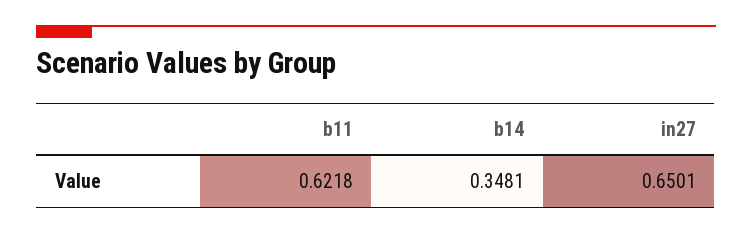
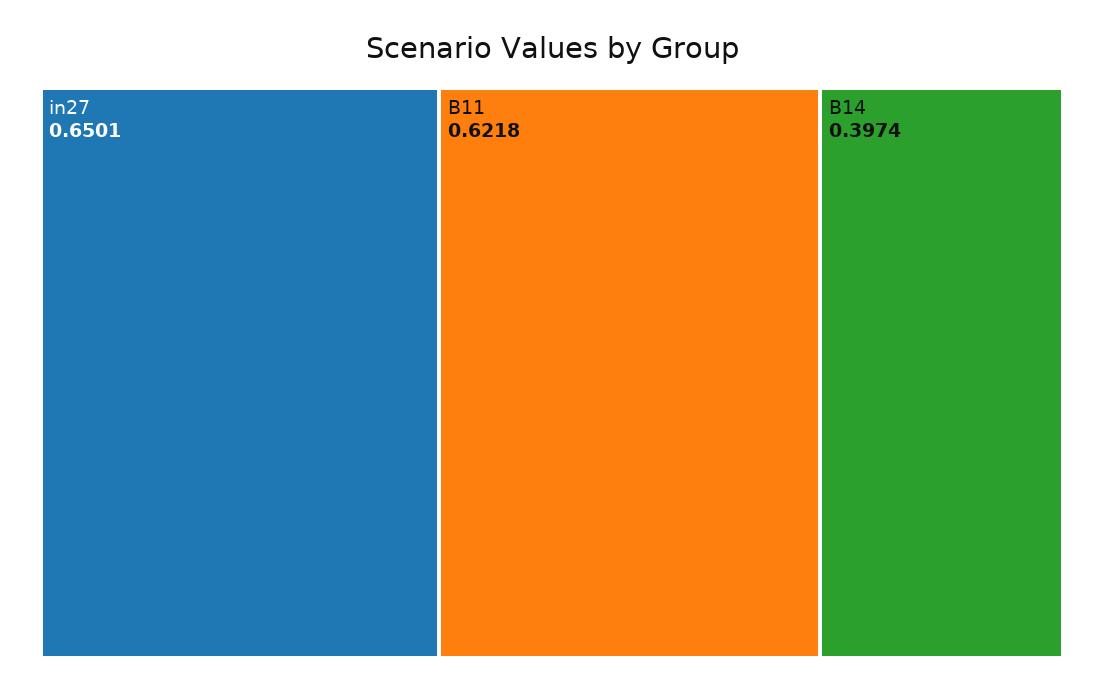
b14: 0.3481 -> 0.3974

